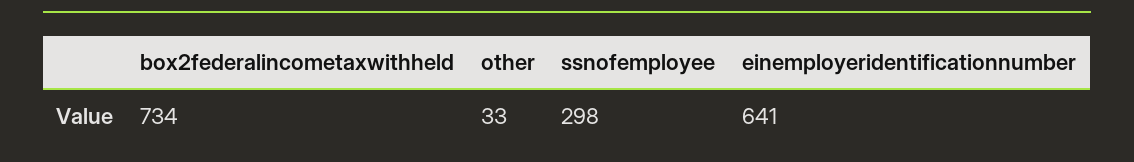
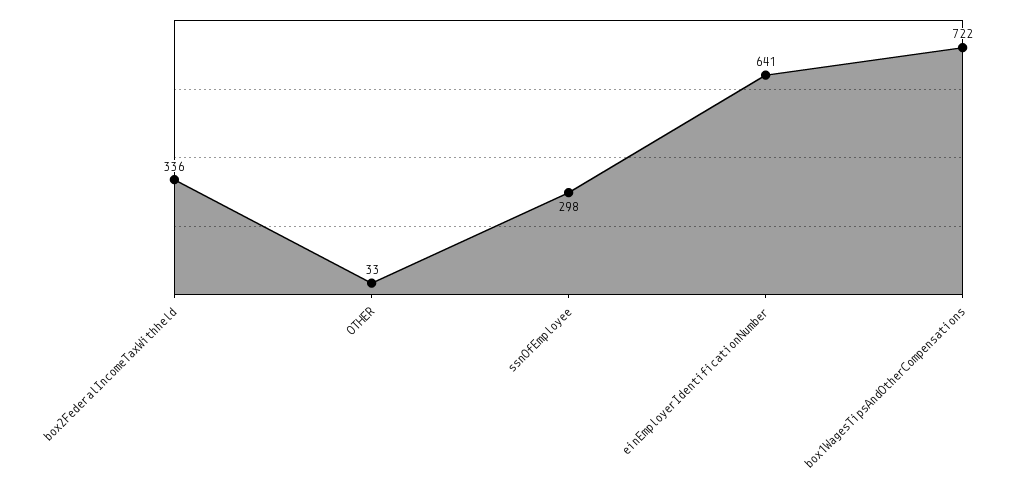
box2federalincometaxwithheld: 734 -> 336
box1WagesTipsAndOtherCompensations: none -> 722

